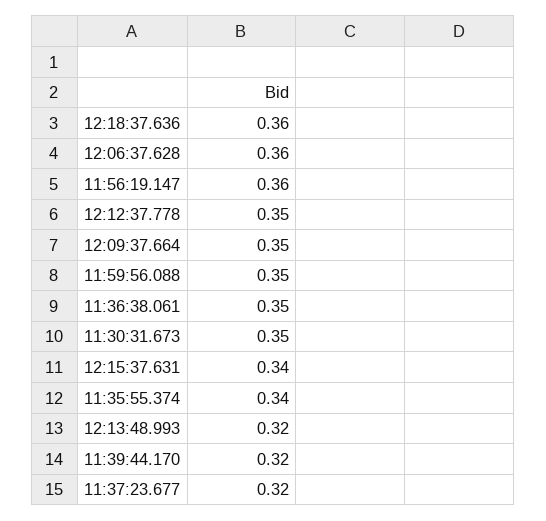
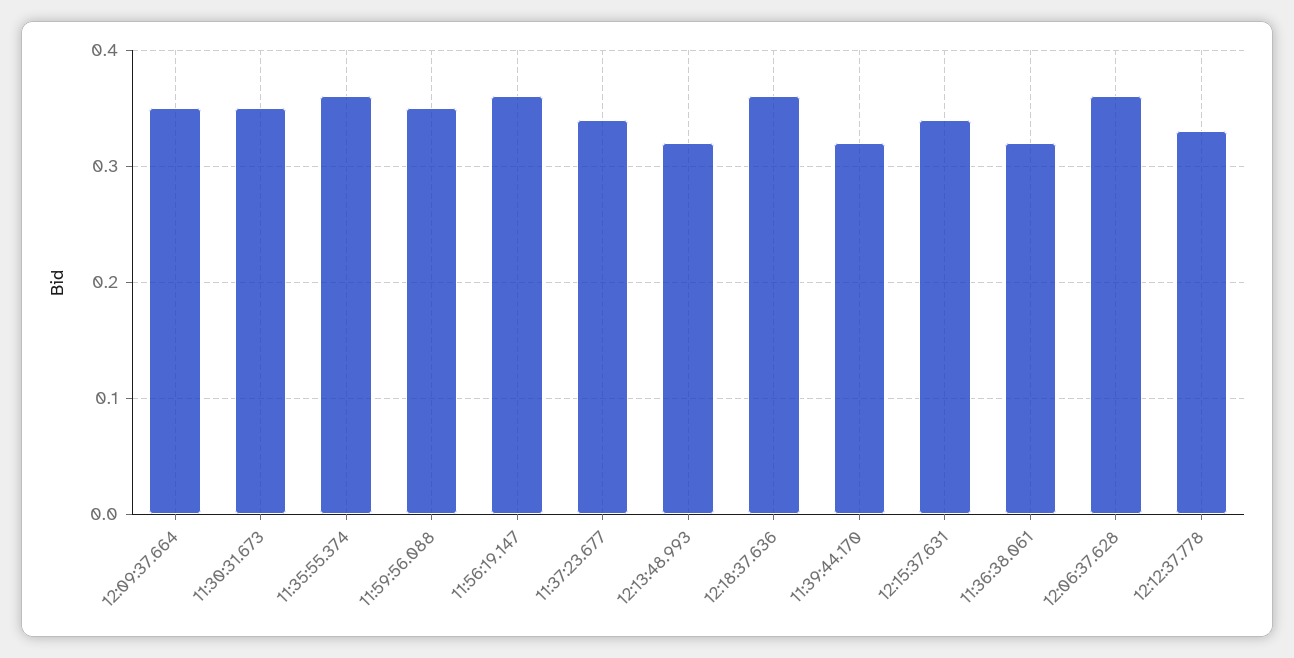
12:12:37.778: 0.35 -> 0.33
11:36:38.061: 0.35 -> 0.32
11:35:55.374: 0.34 -> 0.36
11:37:23.677: 0.32 -> 0.34

